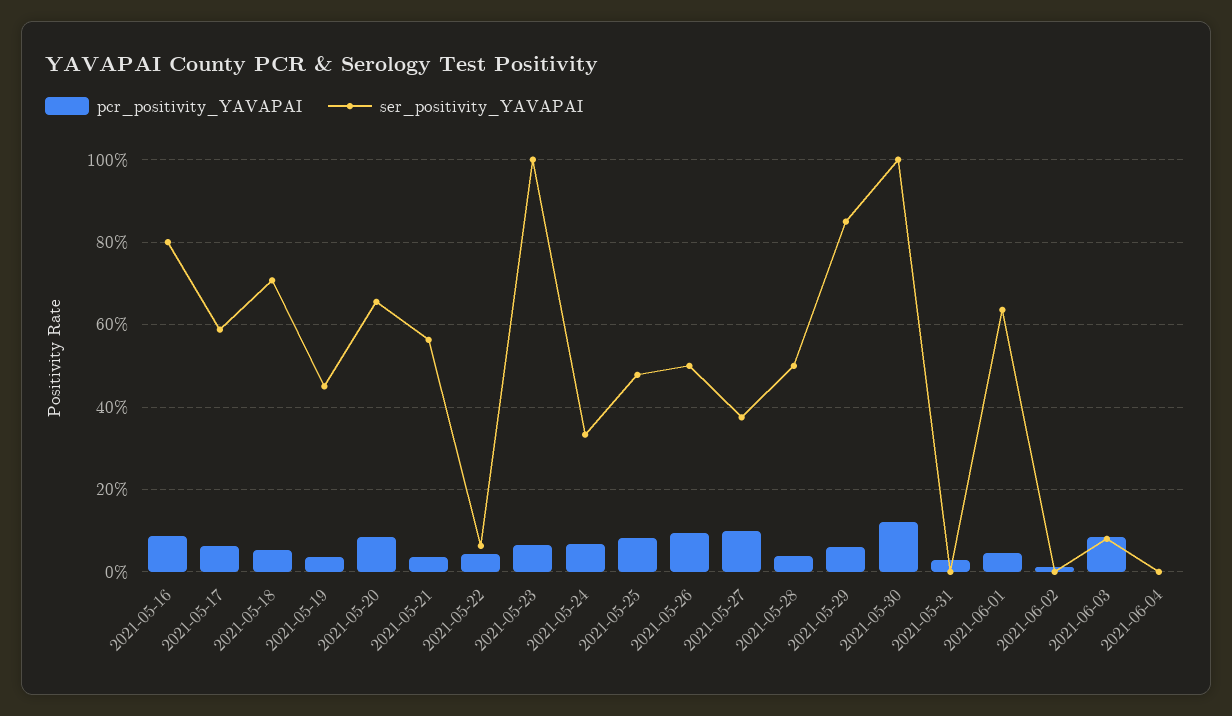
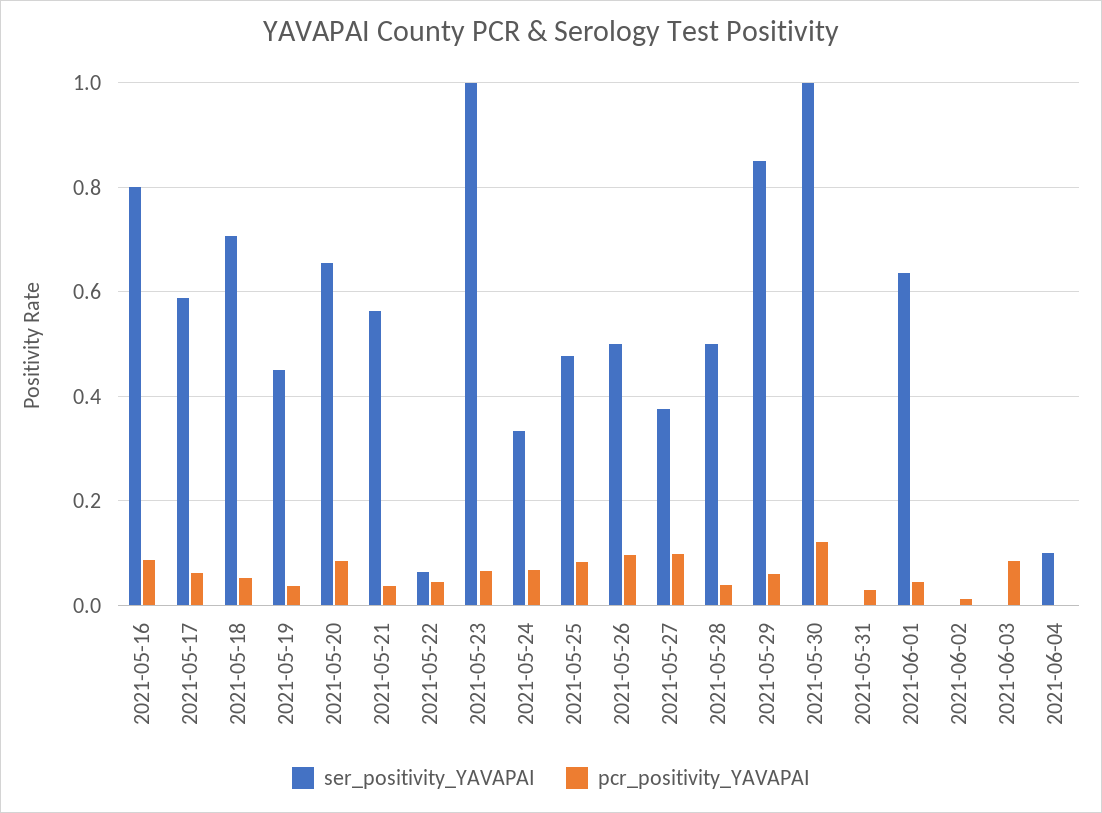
ser_positivity_YAVAPAI, 2021-06-03: 0.08 -> 0
ser_positivity_YAVAPAI, 2021-06-04: 0 -> 0.1

